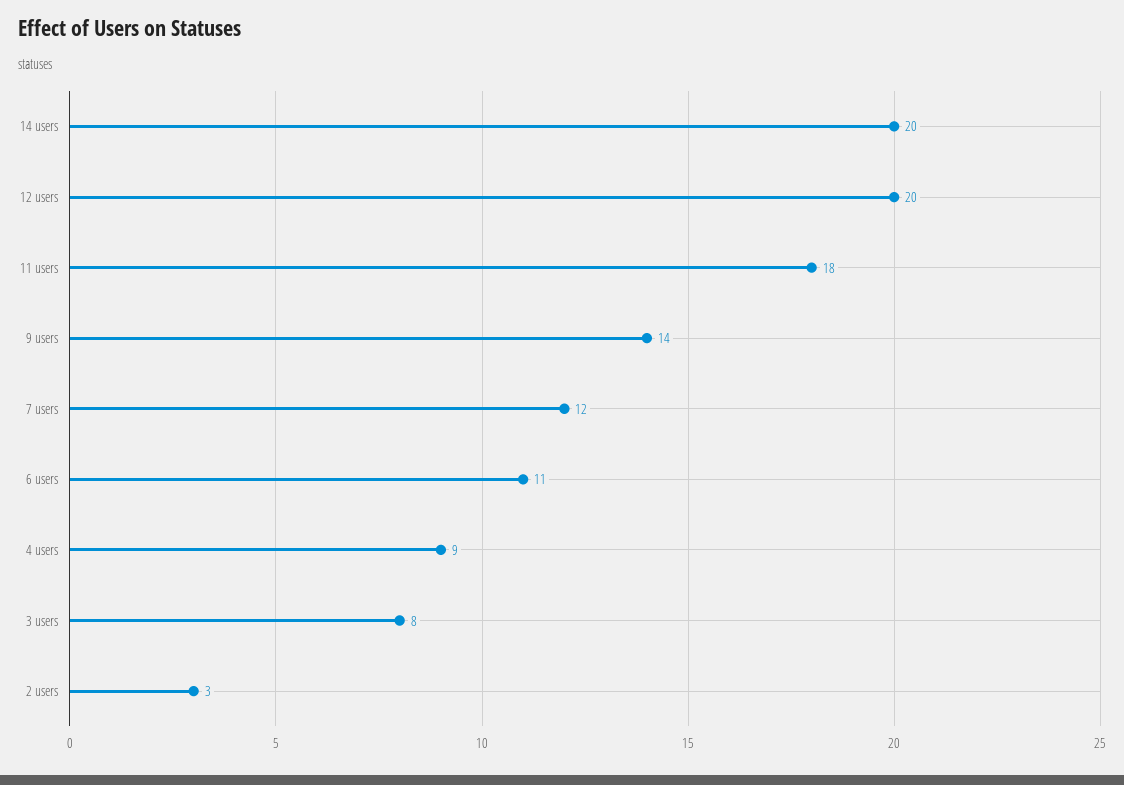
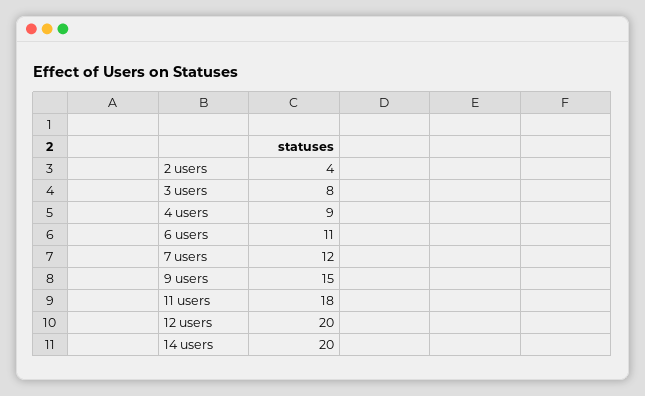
9 users: 14 -> 15
2 users: 3 -> 4

